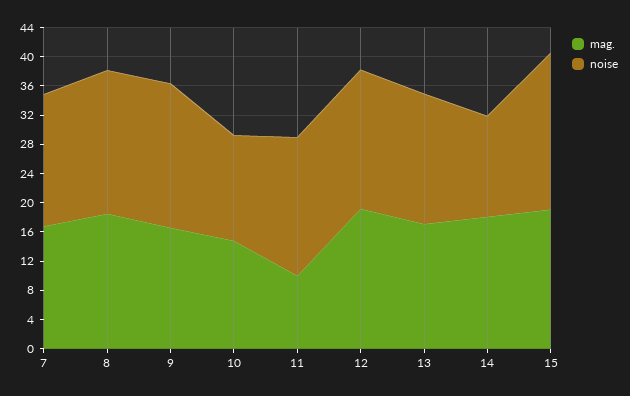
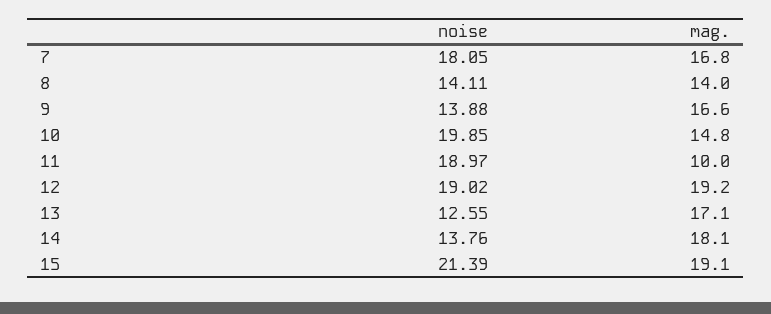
mag., 8: 18 -> 14
noise, 8: 20 -> 14.11
noise, 9: 20 -> 13.88
noise, 10: 14 -> 19.85
noise, 13: 18 -> 12.55

